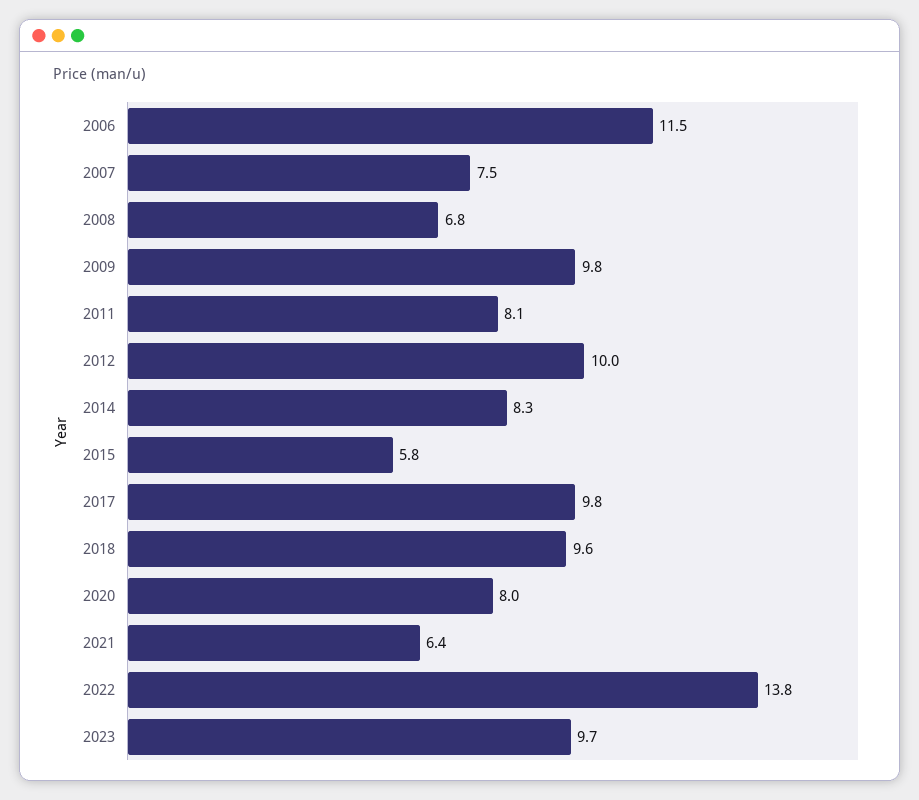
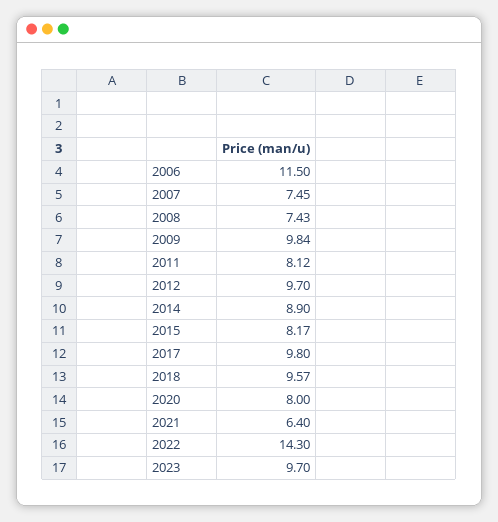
2008: 6.8 -> 7.43
2012: 10 -> 9.7
2014: 8.3 -> 8.9
2015: 5.8 -> 8.17
2022: 13.8 -> 14.3

